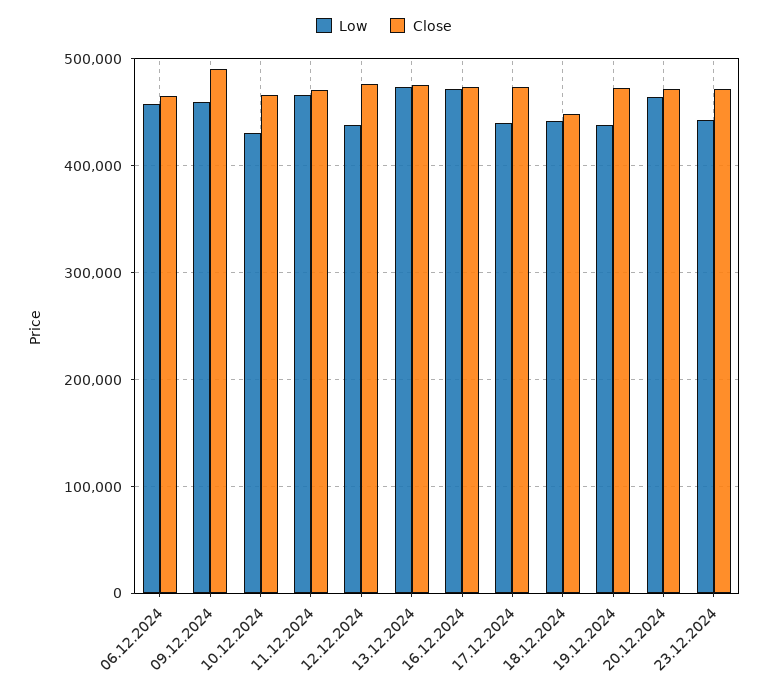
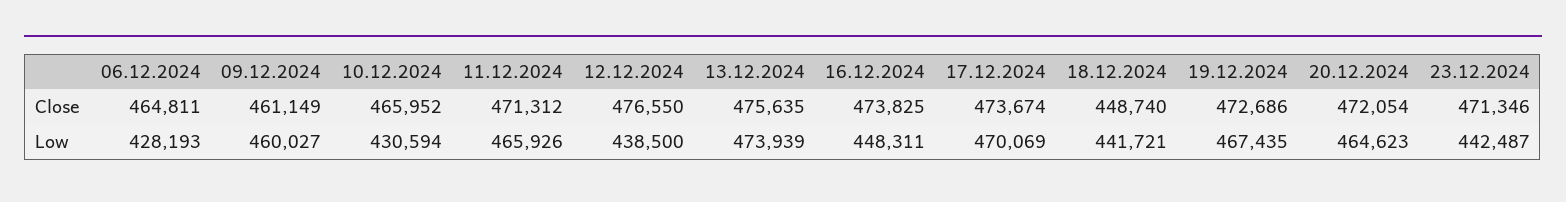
Low, 06.12.2024: 460000 -> 428193
Close, 09.12.2024: 490000 -> 461149
Low, 16.12.2024: 470000 -> 448311
Low, 17.12.2024: 440000 -> 470069
Low, 19.12.2024: 440000 -> 467435

